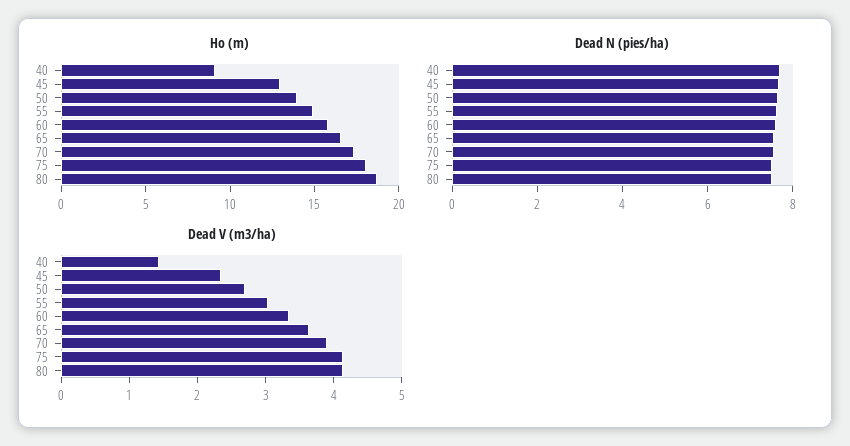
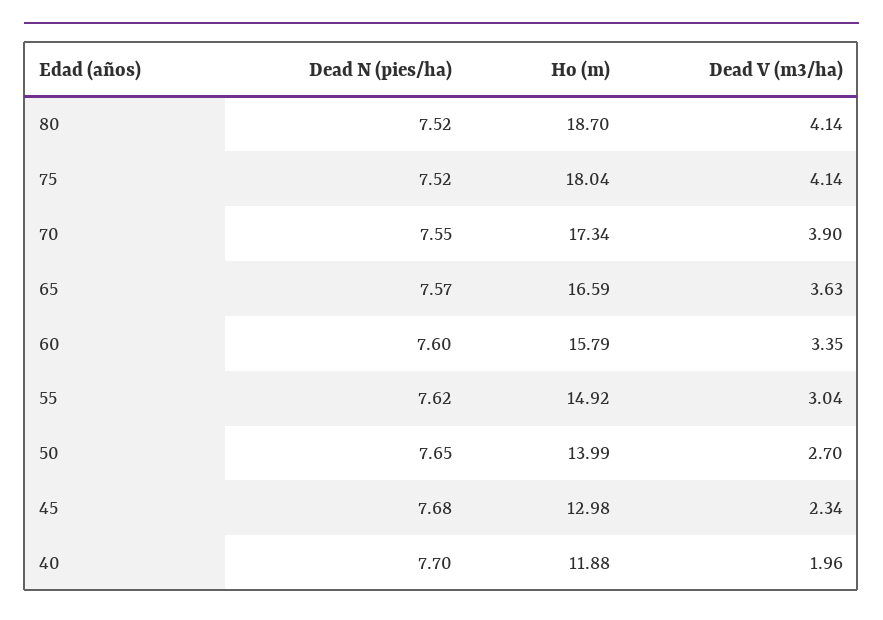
Ho (m), 40: 9 -> 11.88
Dead V (m3/ha), 40: 1.4 -> 1.96

